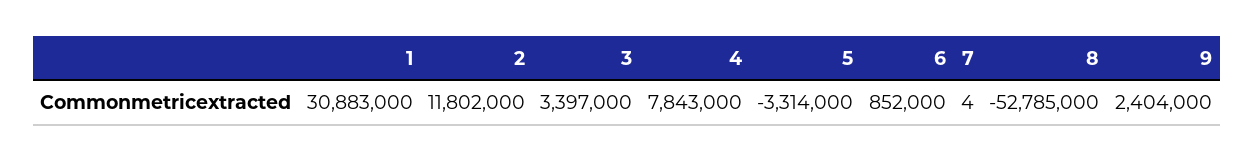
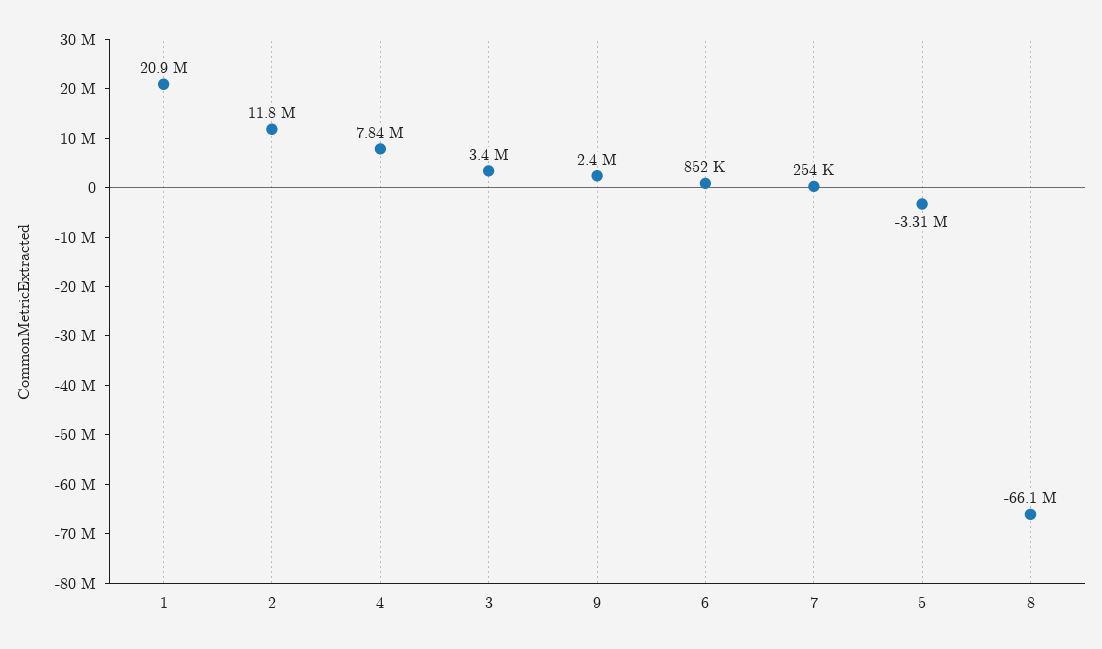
1: 30883000 -> 20900000
7: 4 -> 254000
8: -52785000 -> -66100000

